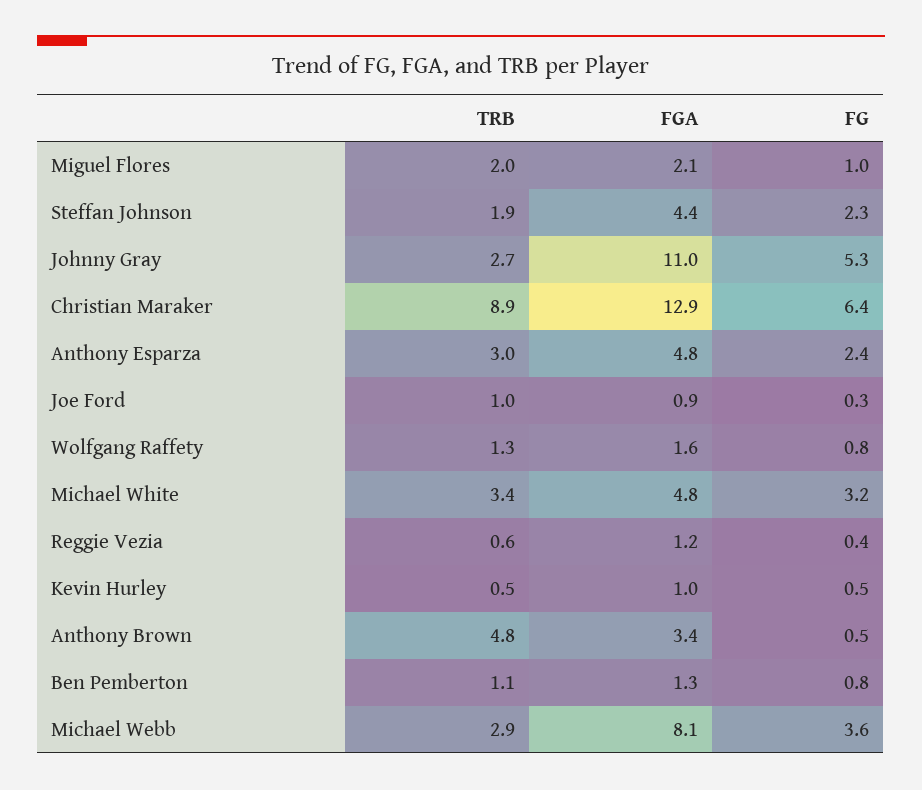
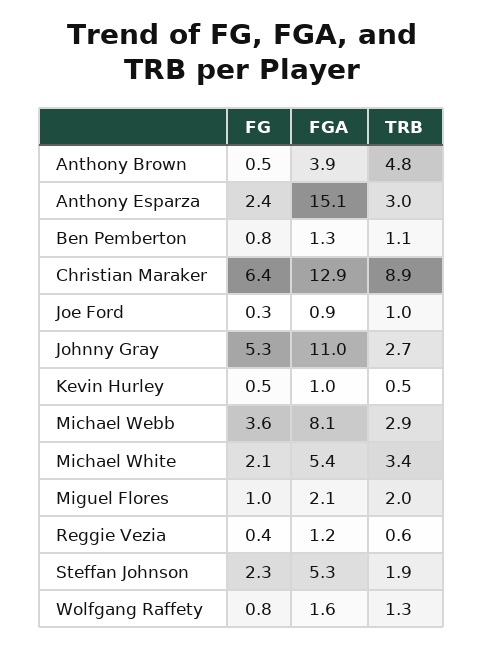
FGA, Steffan Johnson: 4.4 -> 5.3
FGA, Anthony Esparza: 4.8 -> 15.1
FGA, Michael White: 4.8 -> 5.4
FG, Michael White: 3.2 -> 2.1
FGA, Anthony Brown: 3.4 -> 3.9

